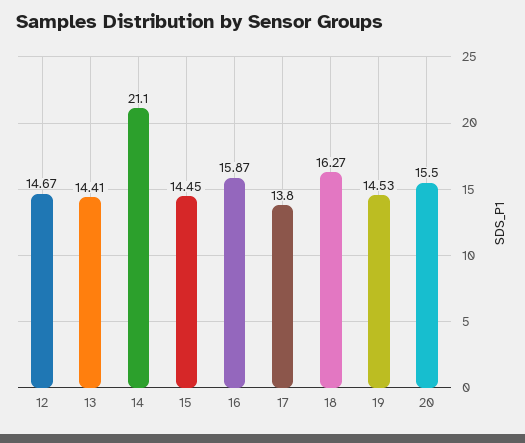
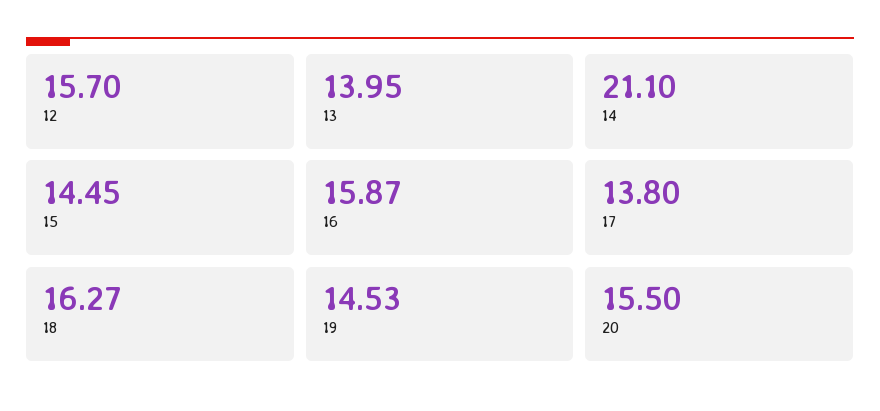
12: 14.67 -> 15.7
13: 14.41 -> 13.95

